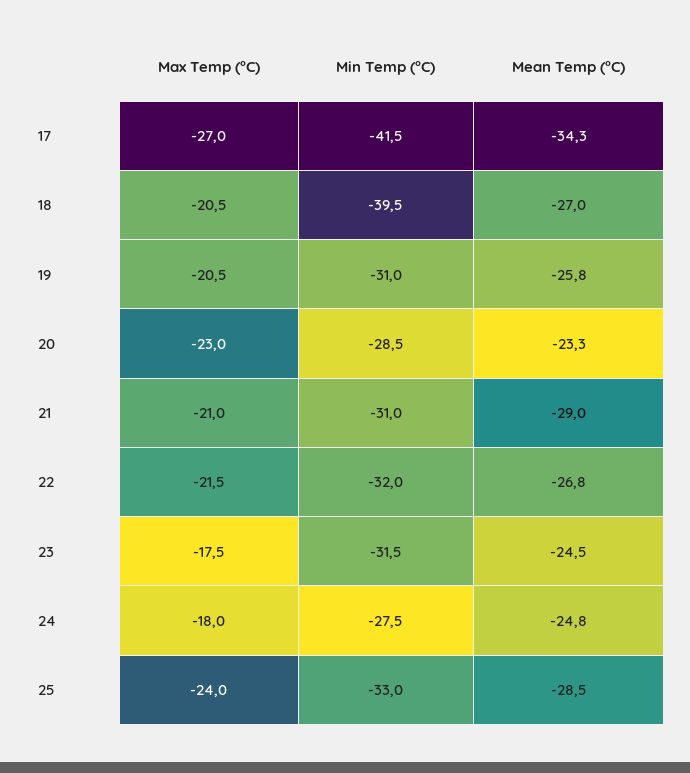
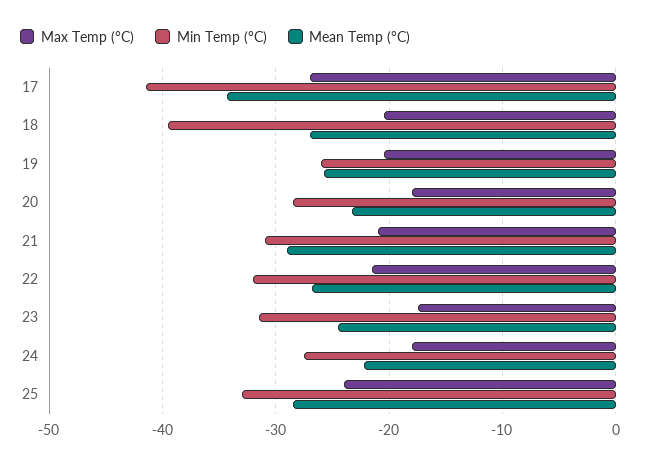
Min Temp (°C), 19: -31 -> -26
Max Temp (°C), 20: -23 -> -18
Mean Temp (°C), 24: -24.8 -> -22

